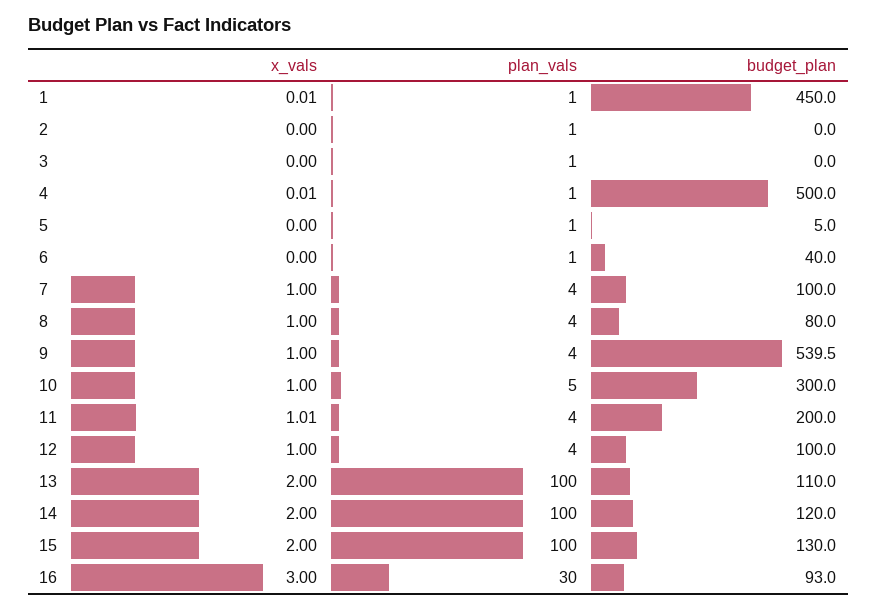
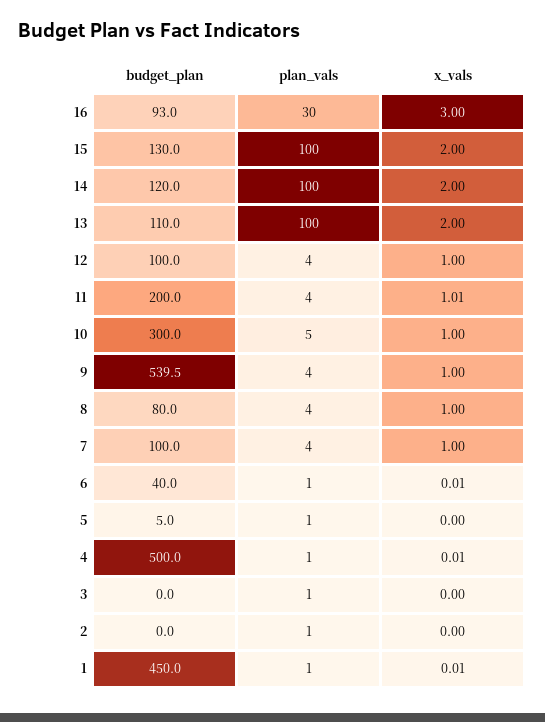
x_vals, 6: 0 -> 0.01

